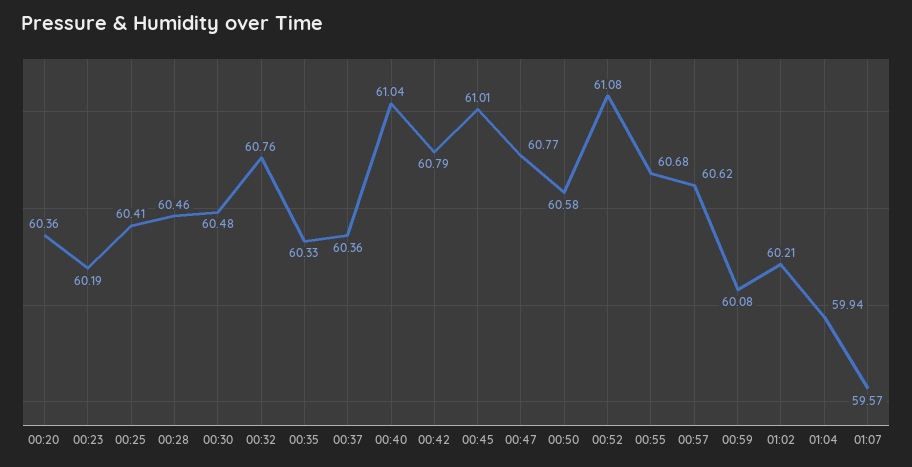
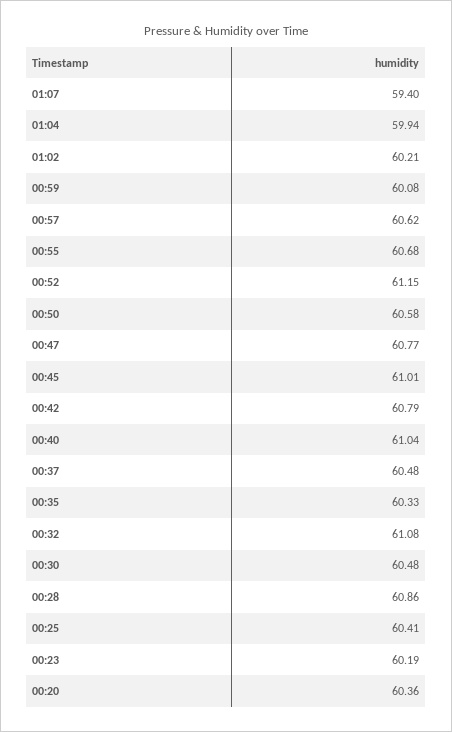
00:28: 60.46 -> 60.86
00:32: 60.76 -> 61.08
00:37: 60.36 -> 60.48
00:52: 61.08 -> 61.15
01:07: 59.57 -> 59.4

